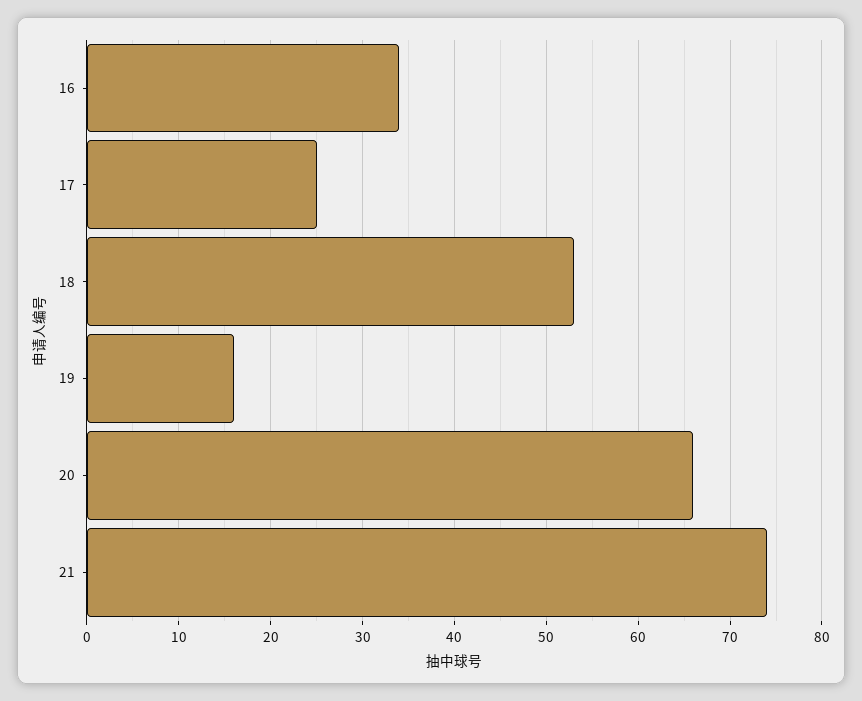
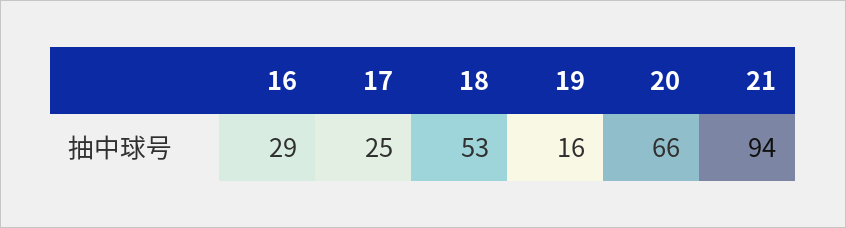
16: 34 -> 29
21: 74 -> 94

